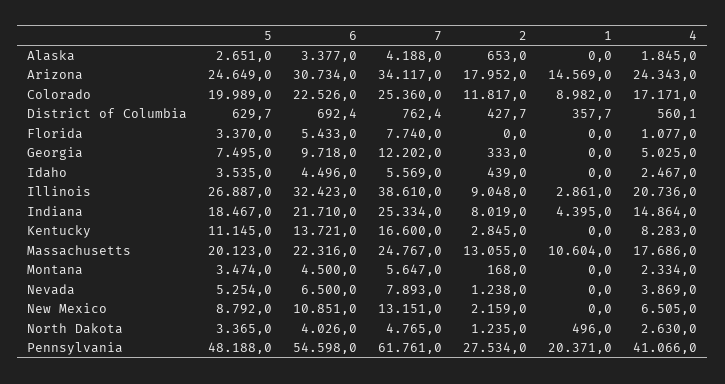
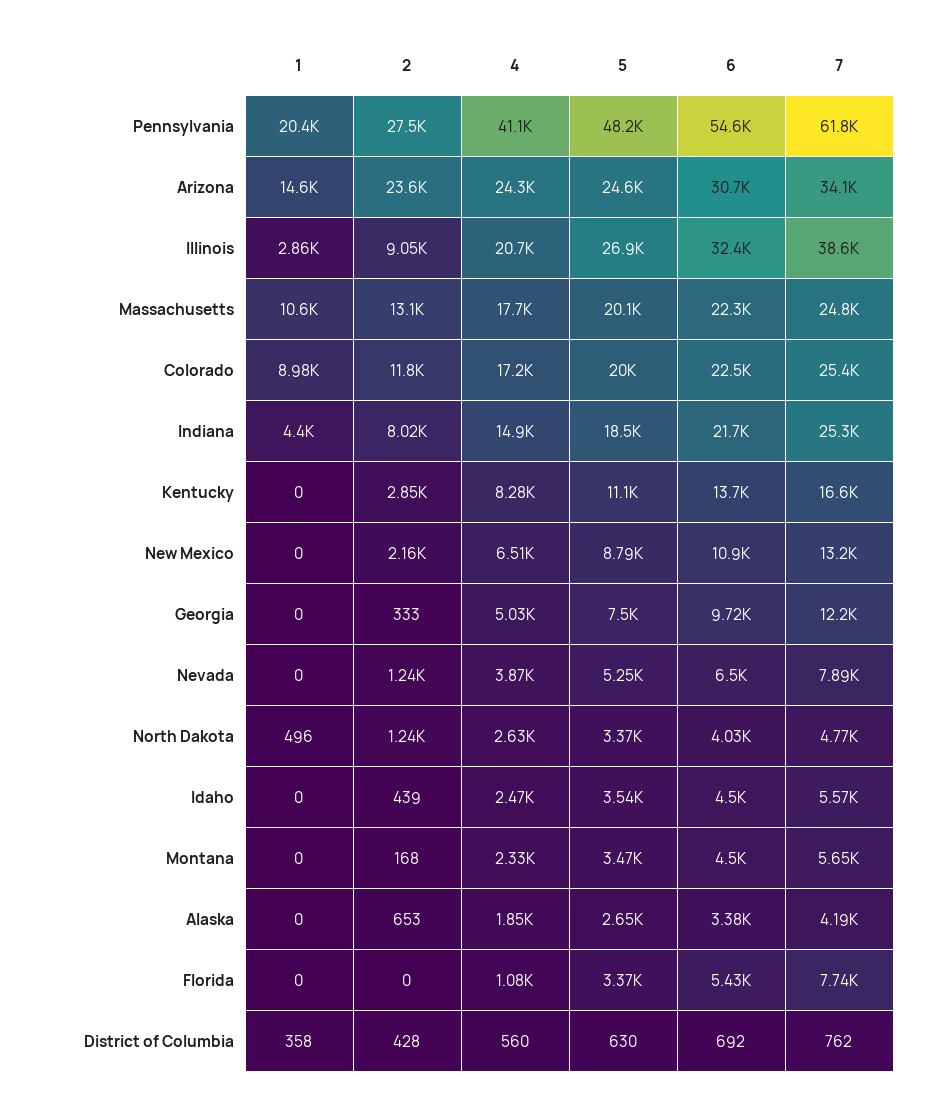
2, Arizona: 17952 -> 23600

